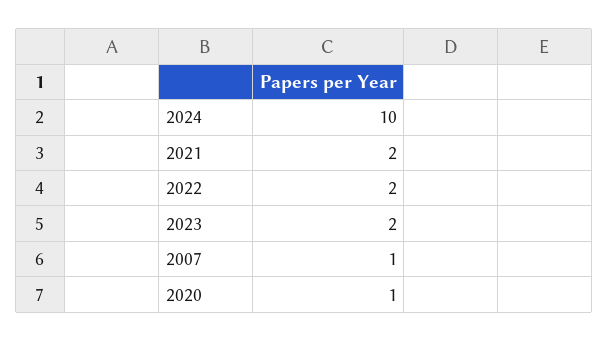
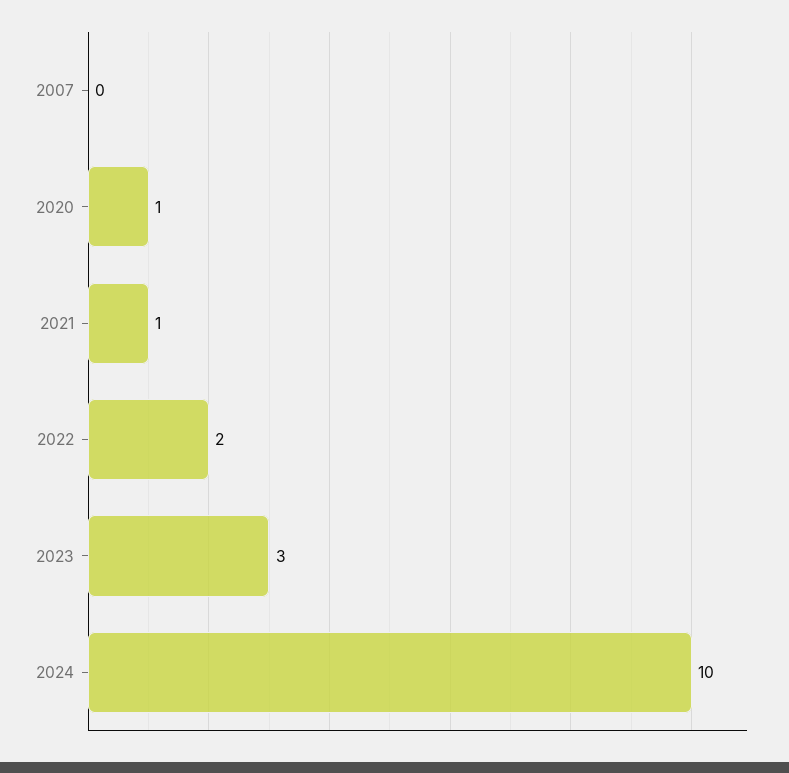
2021: 2 -> 1
2023: 2 -> 3
2007: 1 -> 0

